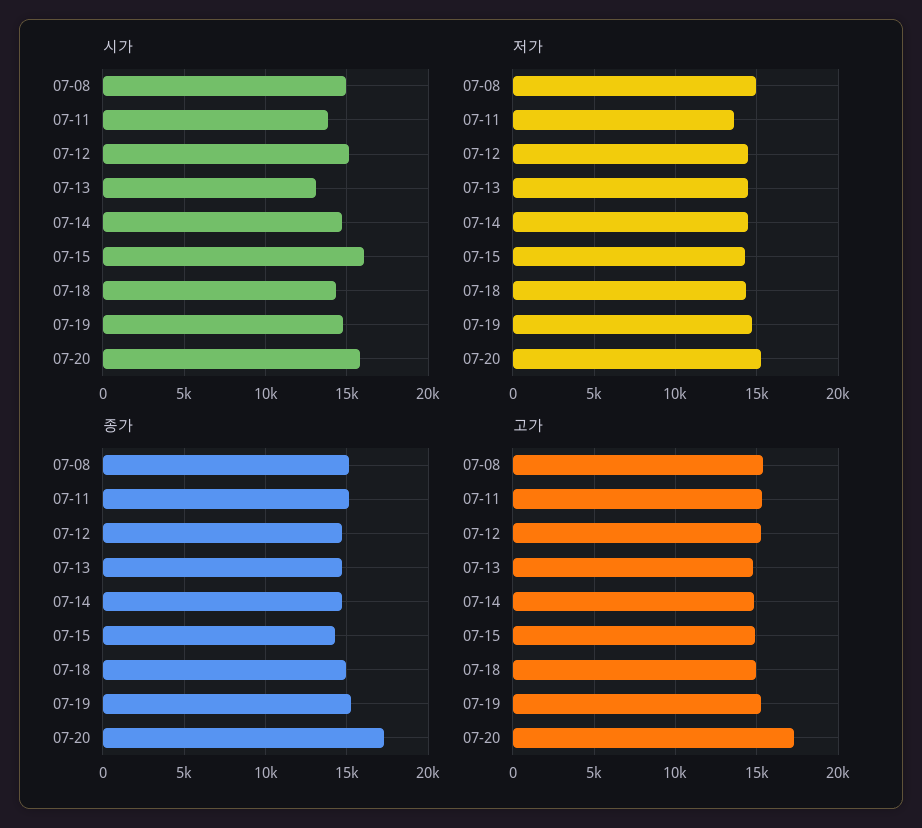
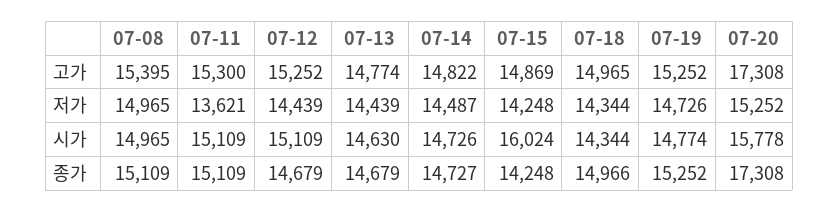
시가, 07-11: 14000 -> 15109
시가, 07-13: 13000 -> 14630

